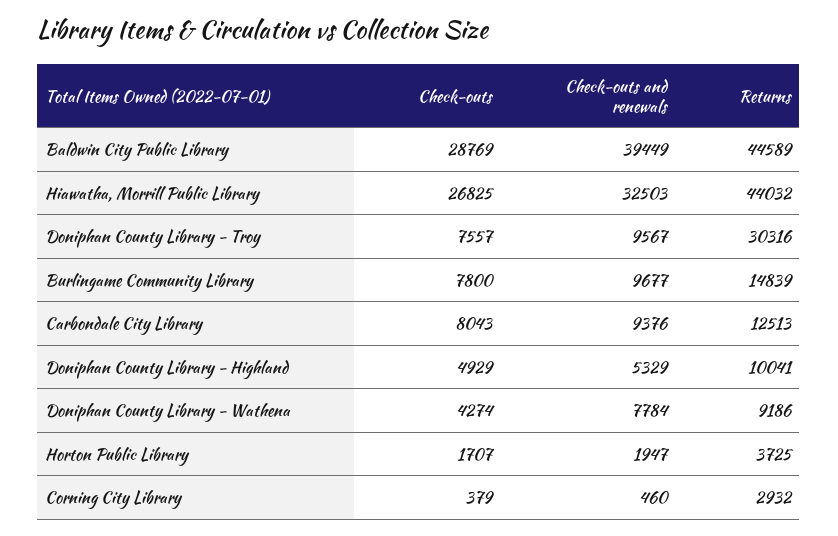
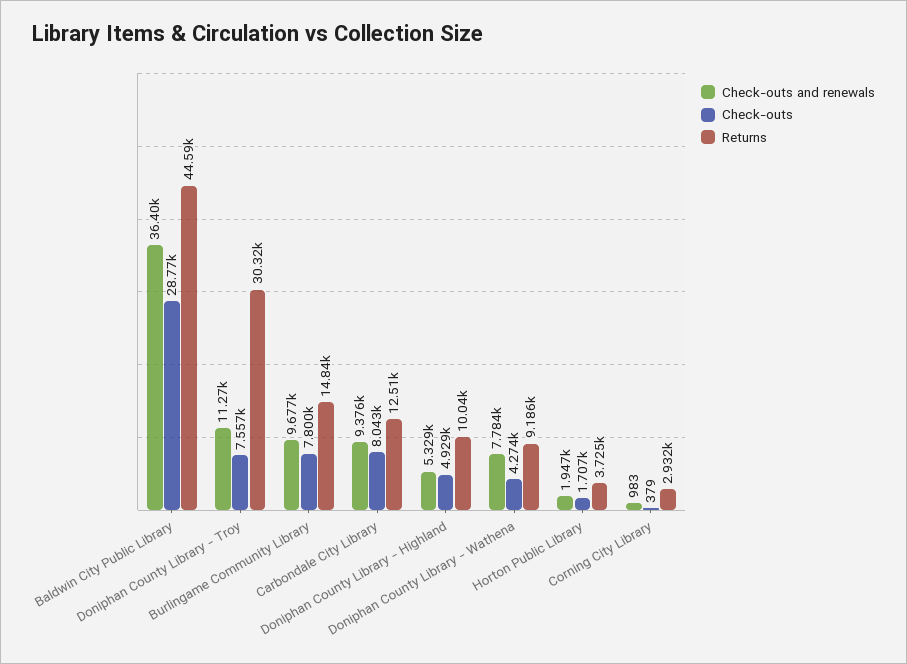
Check-outs and renewals, Baldwin City Public Library: 39449 -> 36400
Check-outs, Hiawatha, Morrill Public Library: 26825 -> none
Check-outs and renewals, Hiawatha, Morrill Public Library: 32503 -> none
Returns, Hiawatha, Morrill Public Library: 44032 -> none
Check-outs and renewals, Doniphan County Library - Troy: 9567 -> 11270
Check-outs and renewals, Corning City Library: 460 -> 983

